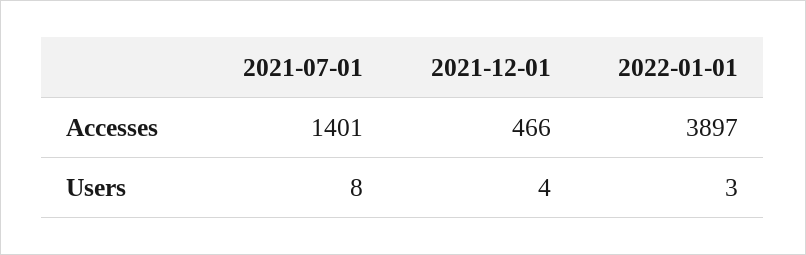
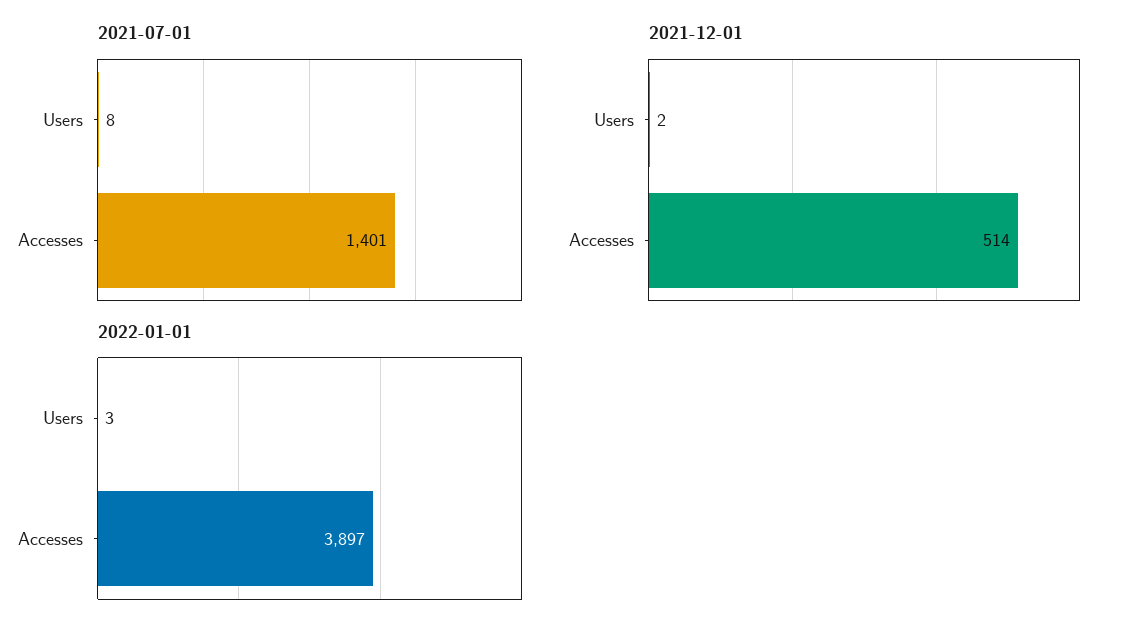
2021-12-01, Accesses: 466 -> 514
2021-12-01, Users: 4 -> 2

